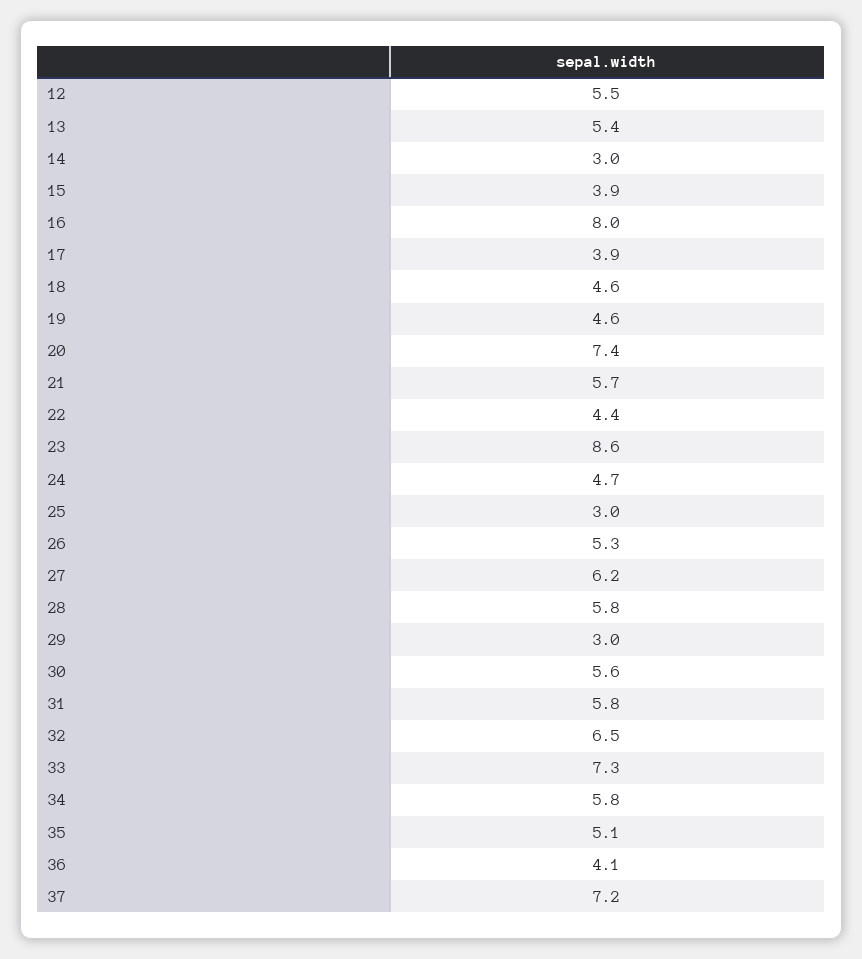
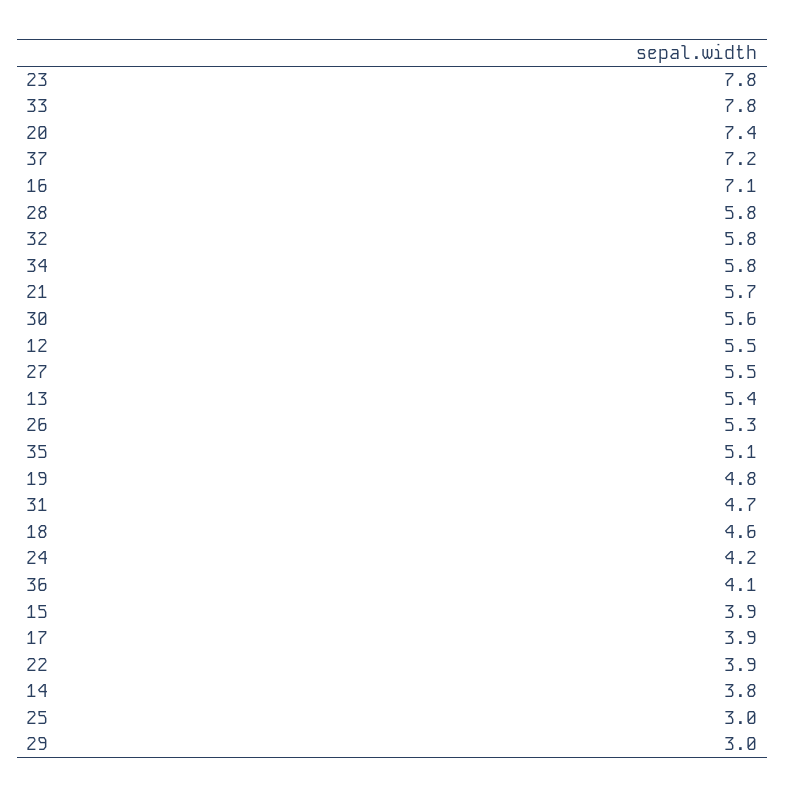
14: 3 -> 3.8
16: 8 -> 7.1
19: 4.6 -> 4.8
22: 4.4 -> 3.9
23: 8.6 -> 7.8
24: 4.7 -> 4.2
27: 6.2 -> 5.5
31: 5.8 -> 4.7
32: 6.5 -> 5.8
33: 7.3 -> 7.8

